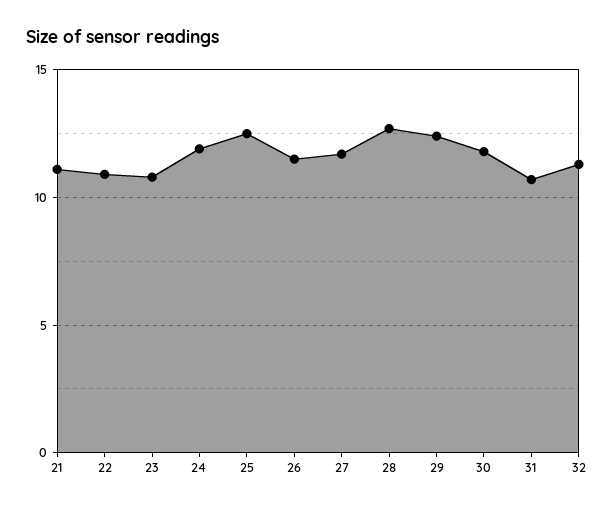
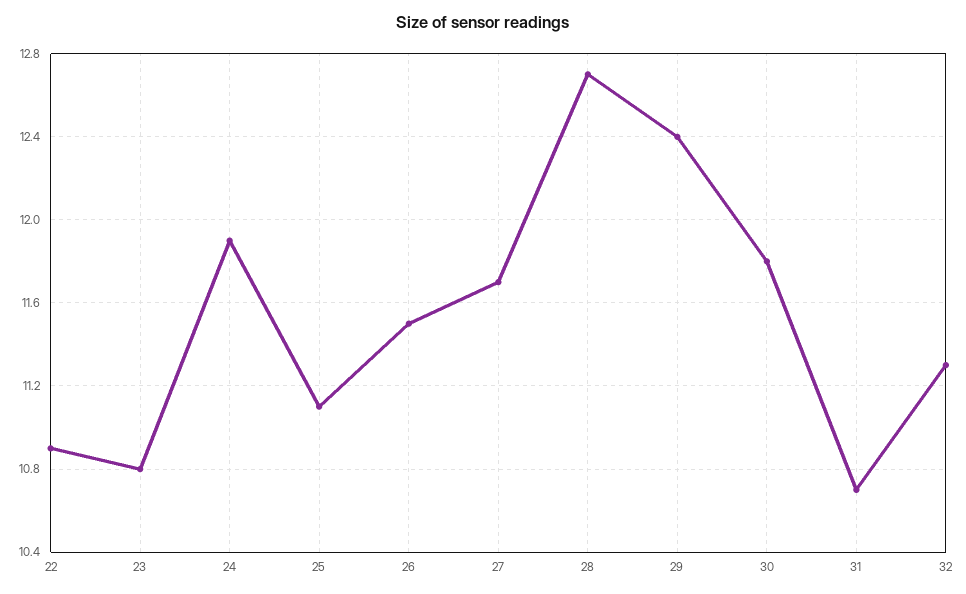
21: 11 -> none
25: 12.5 -> 11.1

